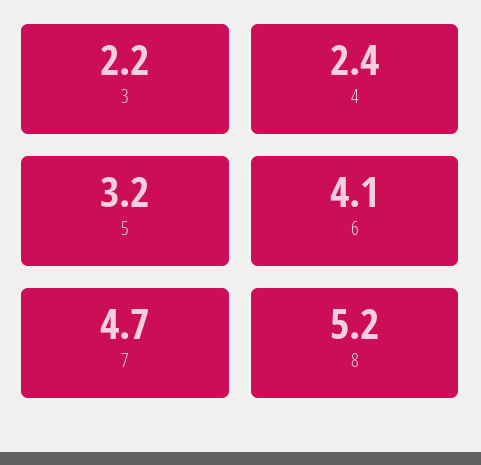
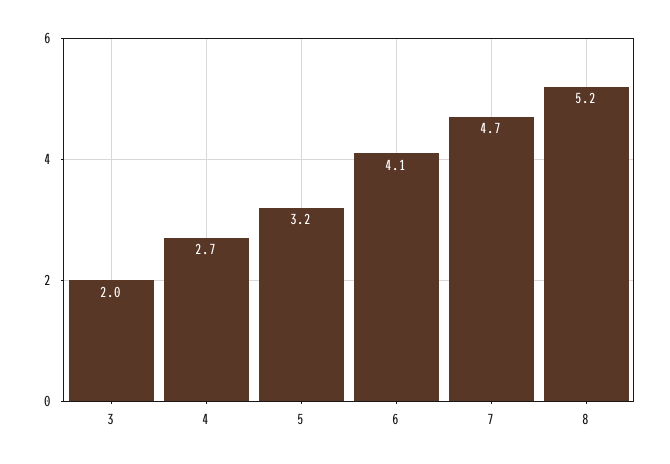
3: 2.2 -> 2
4: 2.4 -> 2.7

